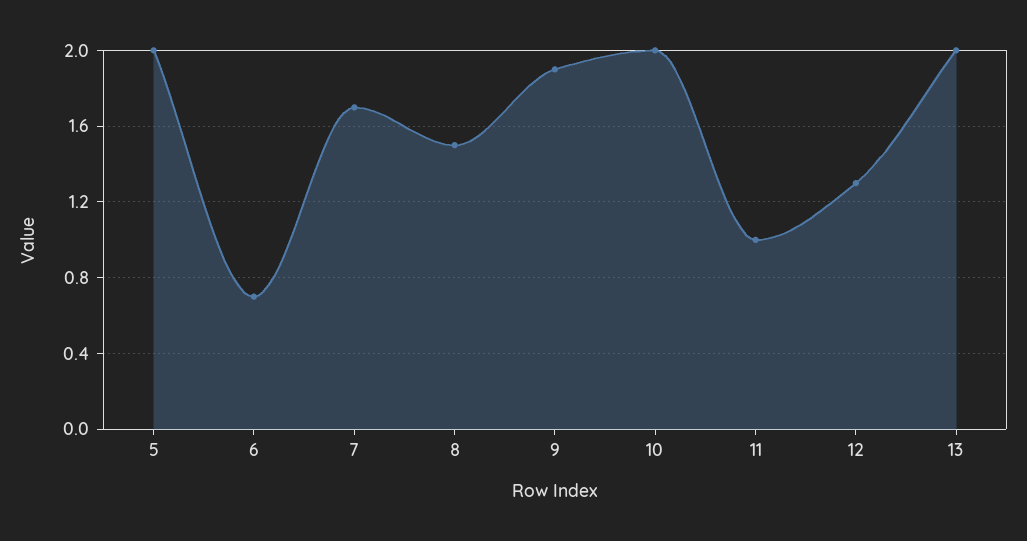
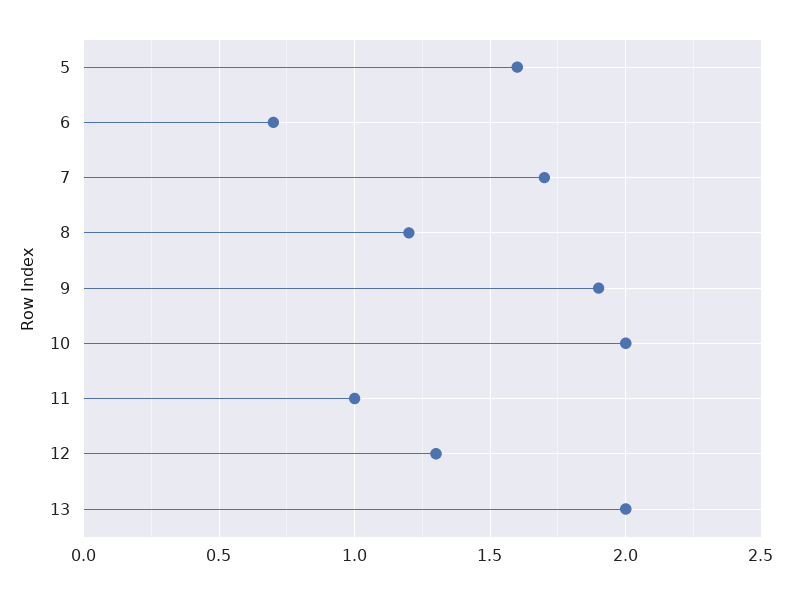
5: 2 -> 1.6
8: 1.5 -> 1.2

